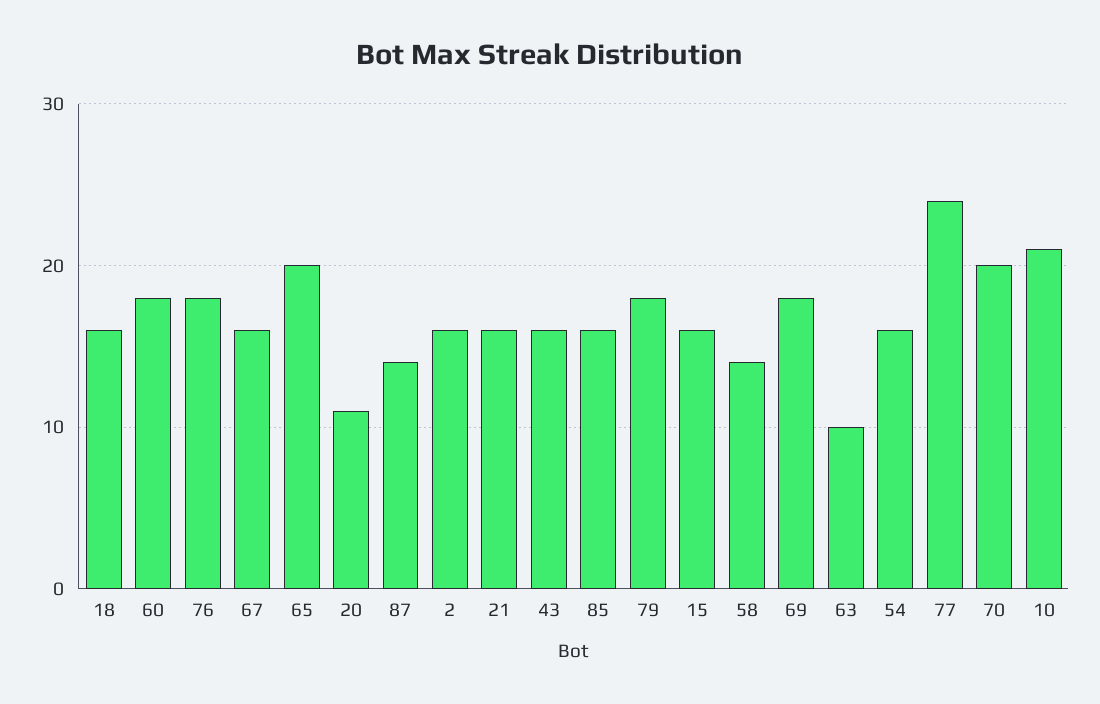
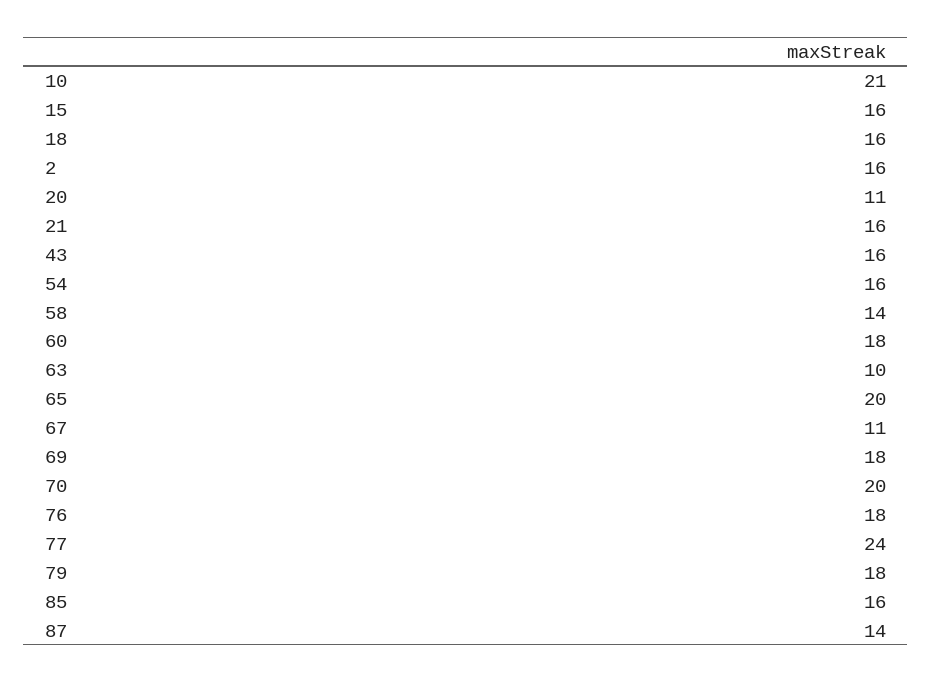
67: 16 -> 11

